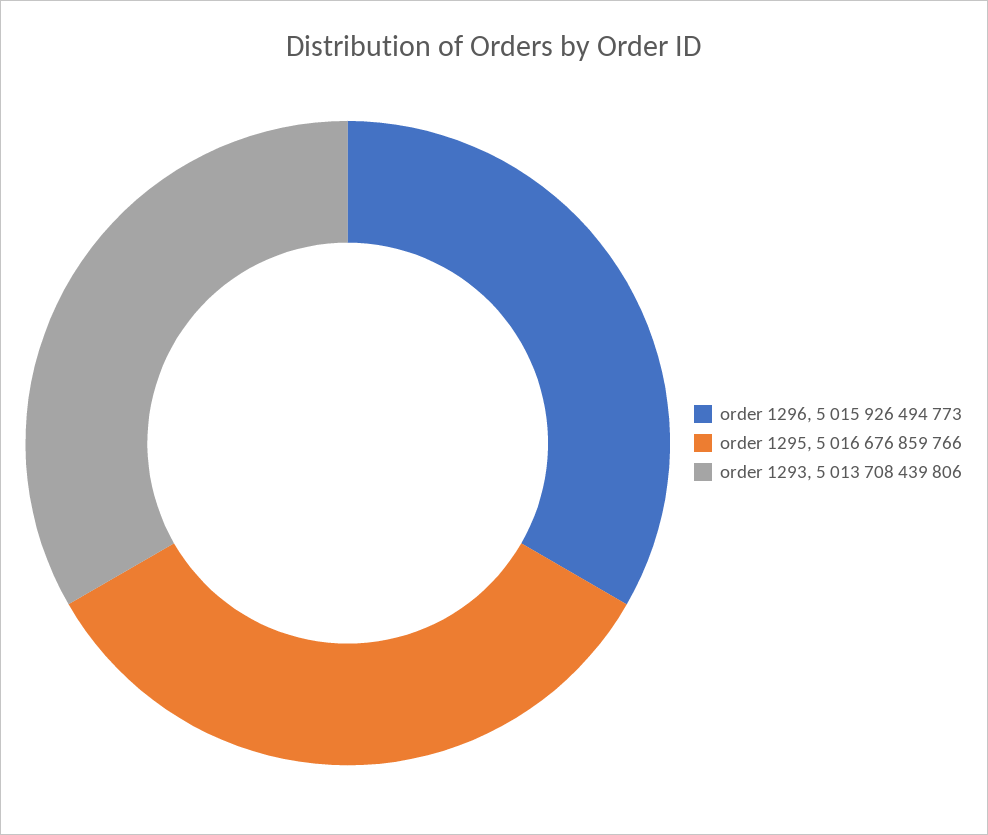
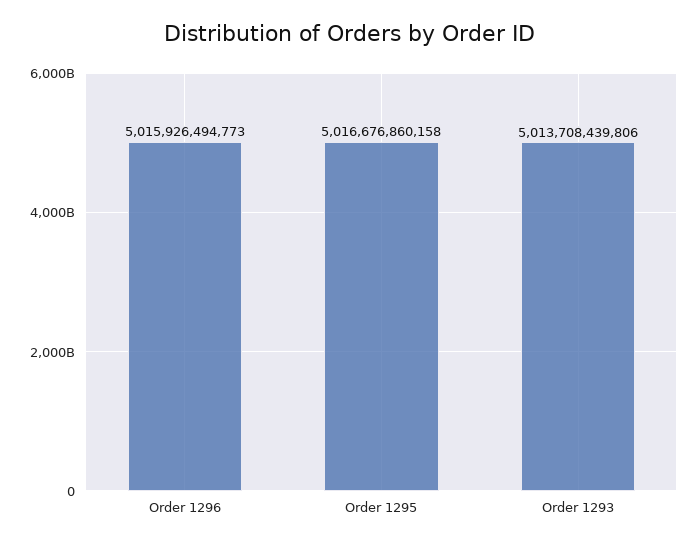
order 1295: 5016676859766 -> 5016676860158

